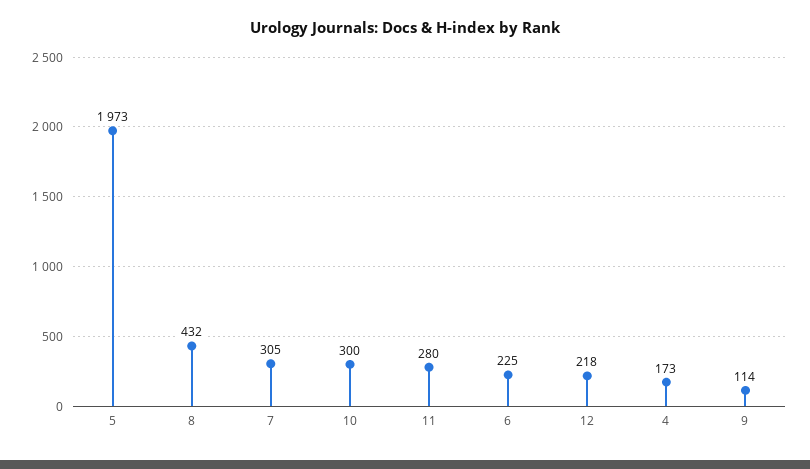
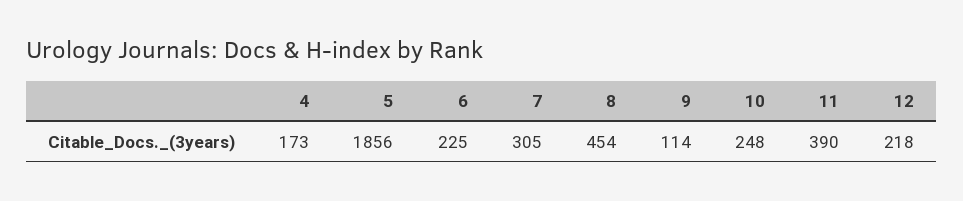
5: 1973 -> 1856
8: 432 -> 454
10: 300 -> 248
11: 280 -> 390

